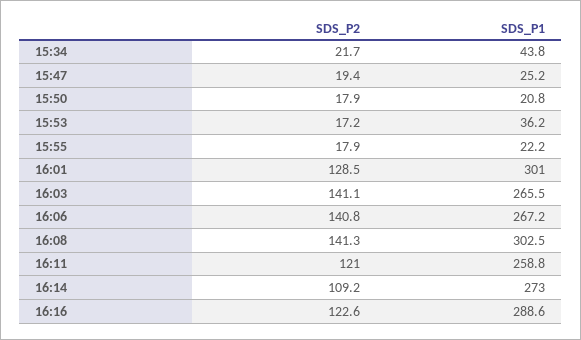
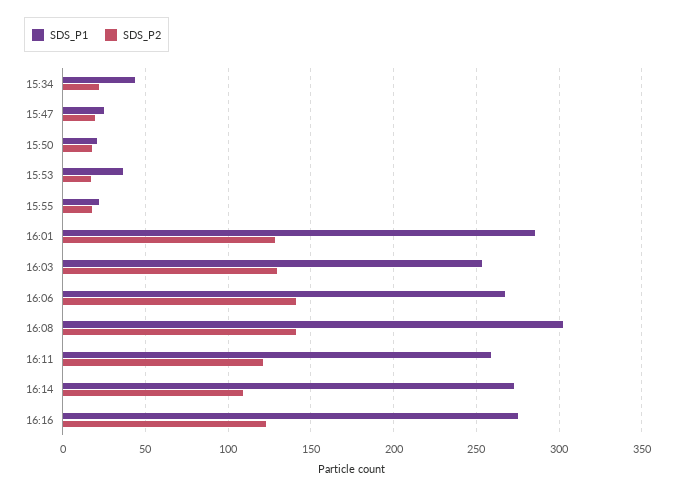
SDS_P1, 16:01: 301 -> 285
SDS_P2, 16:03: 141.1 -> 130
SDS_P1, 16:03: 265.5 -> 255
SDS_P1, 16:16: 288.6 -> 275

